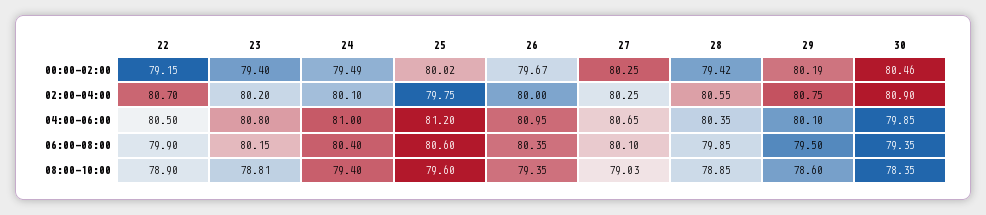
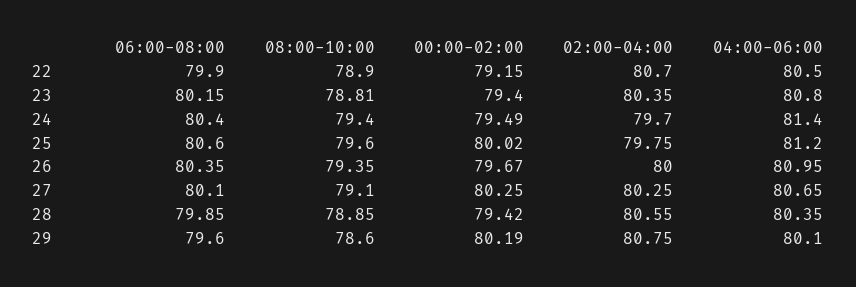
30, 00:00-02:00: 80.46 -> none
23, 02:00-04:00: 80.2 -> 80.35
24, 02:00-04:00: 80.1 -> 79.7
30, 02:00-04:00: 80.9 -> none
24, 04:00-06:00: 81 -> 81.4
30, 04:00-06:00: 79.85 -> none
29, 06:00-08:00: 79.5 -> 79.6
30, 06:00-08:00: 79.35 -> none
27, 08:00-10:00: 79.03 -> 79.1
30, 08:00-10:00: 78.35 -> none

